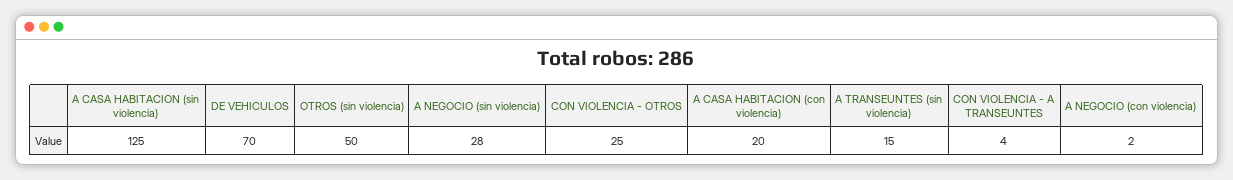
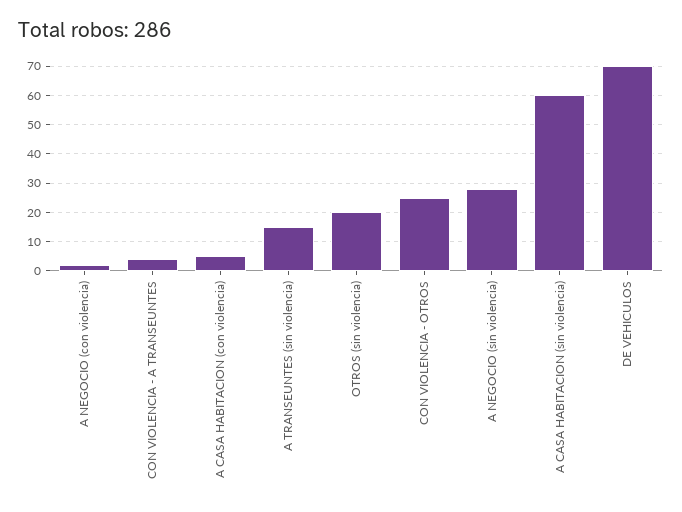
A CASA HABITACION (sin violencia): 125 -> 60
OTROS (sin violencia): 50 -> 20
A CASA HABITACION (con violencia): 20 -> 5

